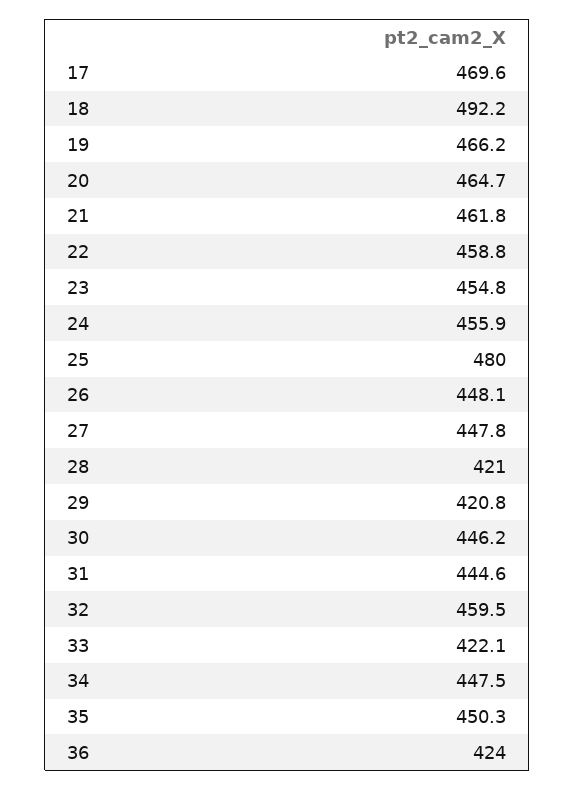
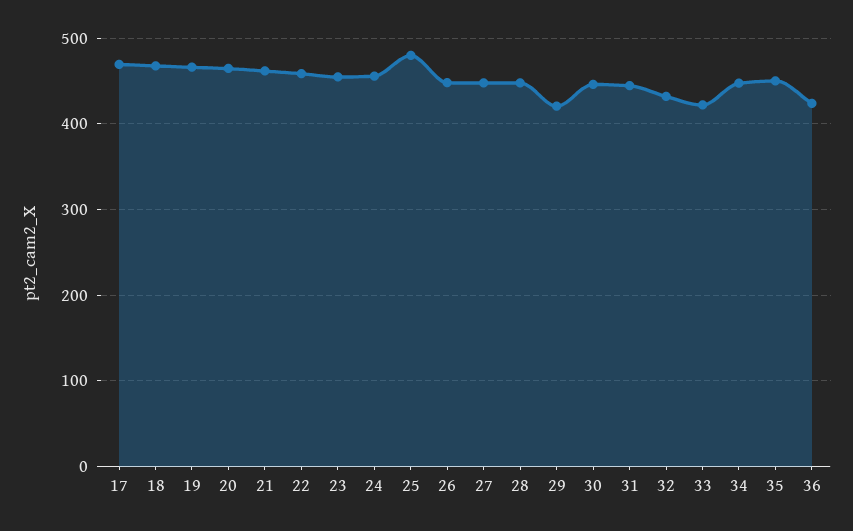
18: 492.2 -> 470
28: 421 -> 450
32: 459.5 -> 430

